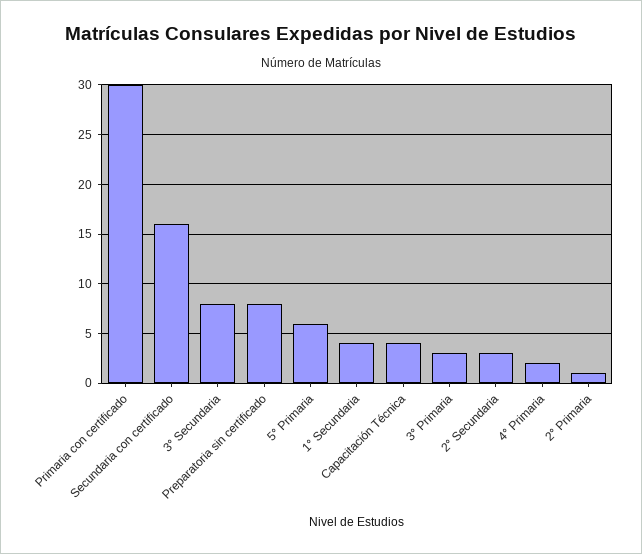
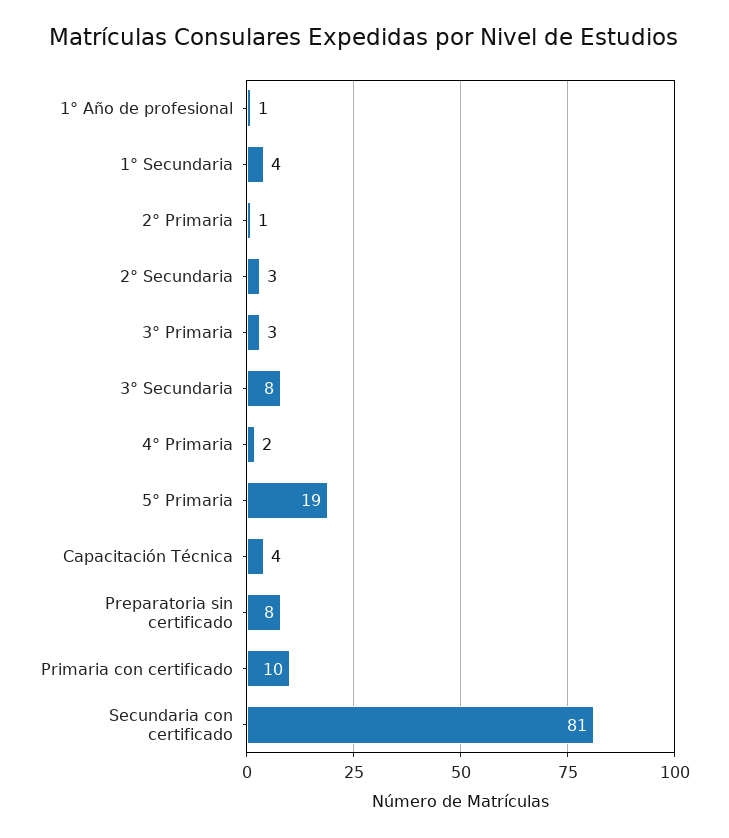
Primaria con certificado: 30 -> 10
Secundaria con certificado: 16 -> 81
5° Primaria: 6 -> 19
1° Año de profesional: none -> 1

